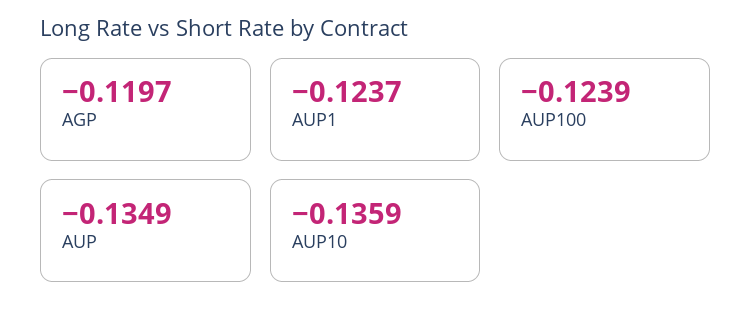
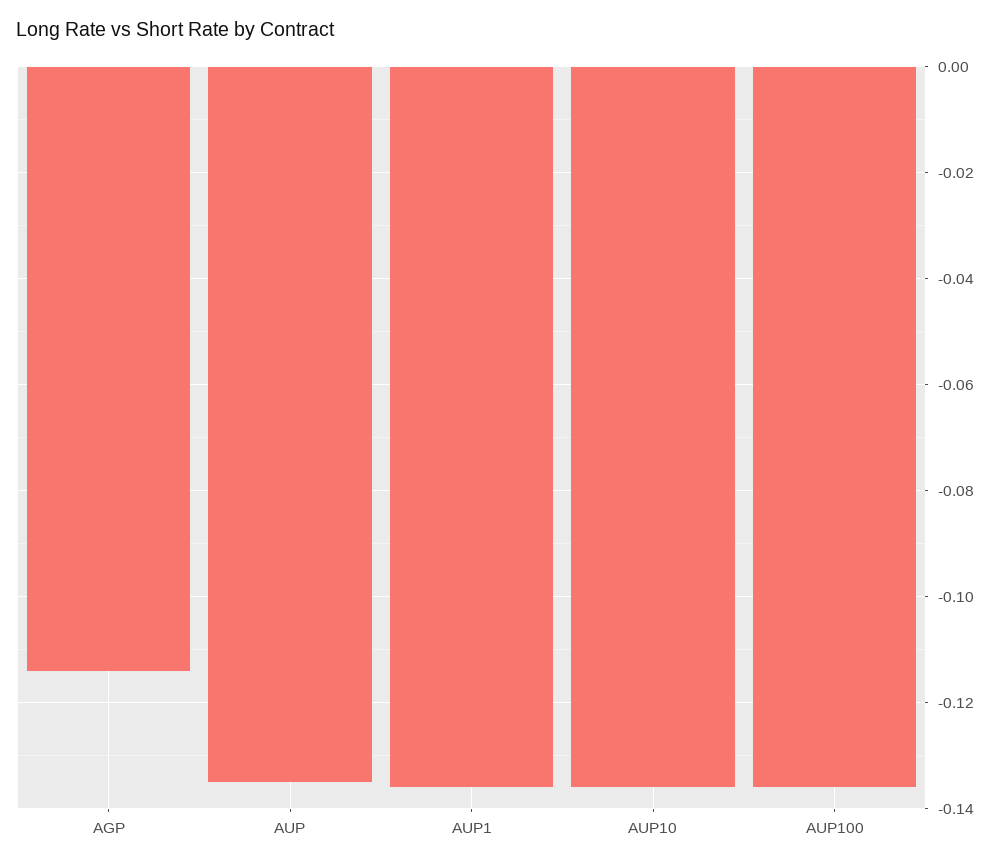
AGP: -0.1197 -> -0.114
AUP1: -0.1237 -> -0.136
AUP100: -0.1239 -> -0.136

